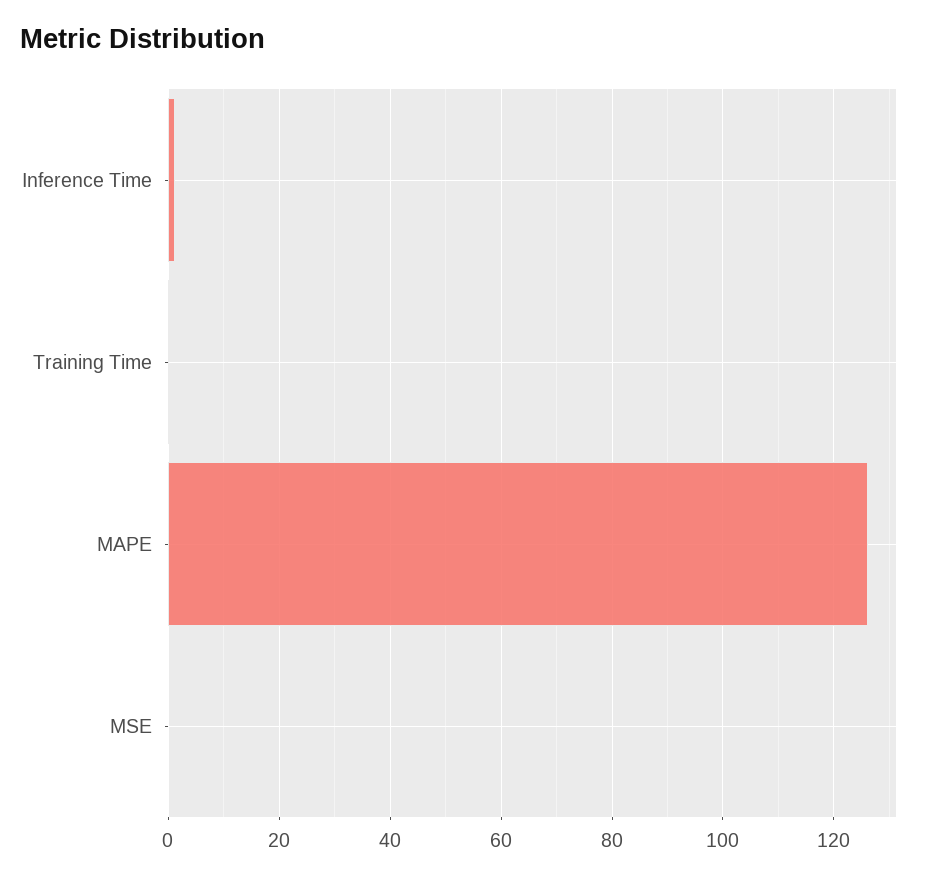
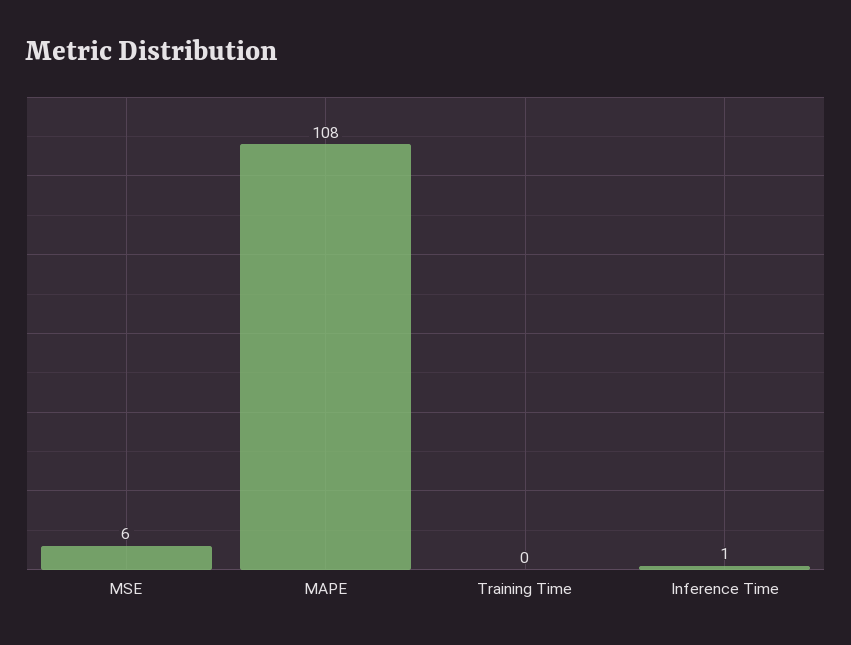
MAPE: 126 -> 108
MSE: 0 -> 6

